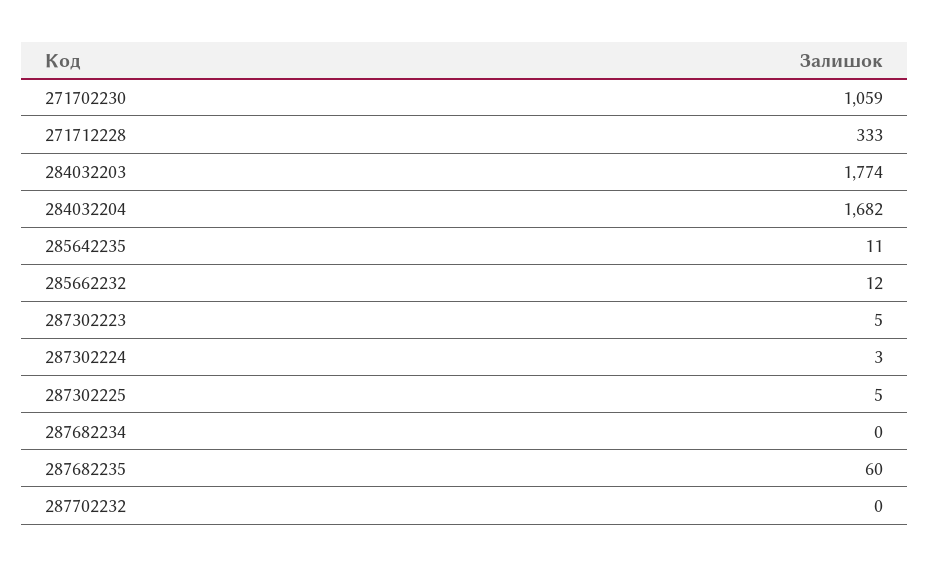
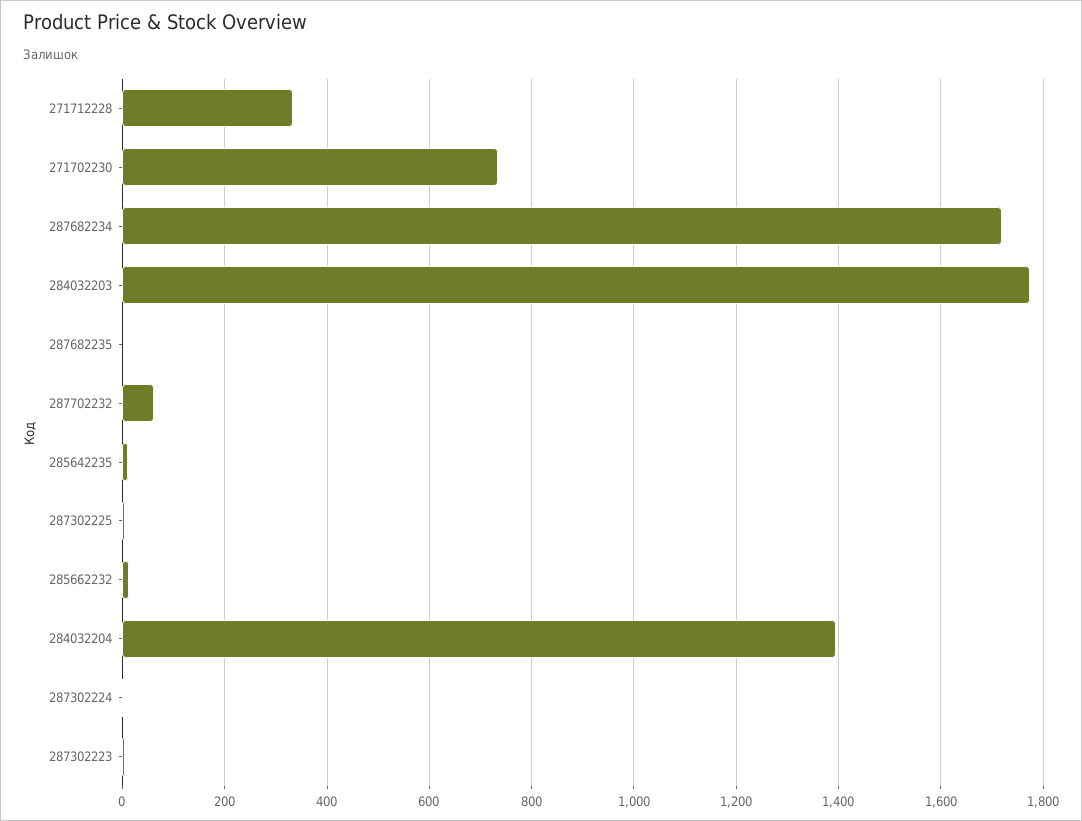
271702230: 1059 -> 740
284032204: 1682 -> 1400
287682234: 0 -> 1720
287682235: 60 -> 0
287702232: 0 -> 60

